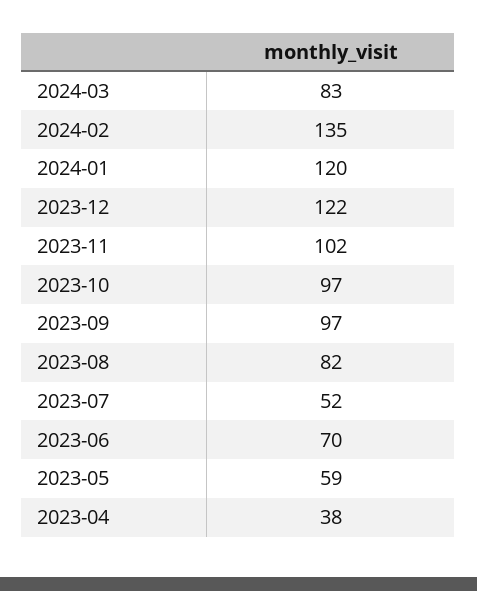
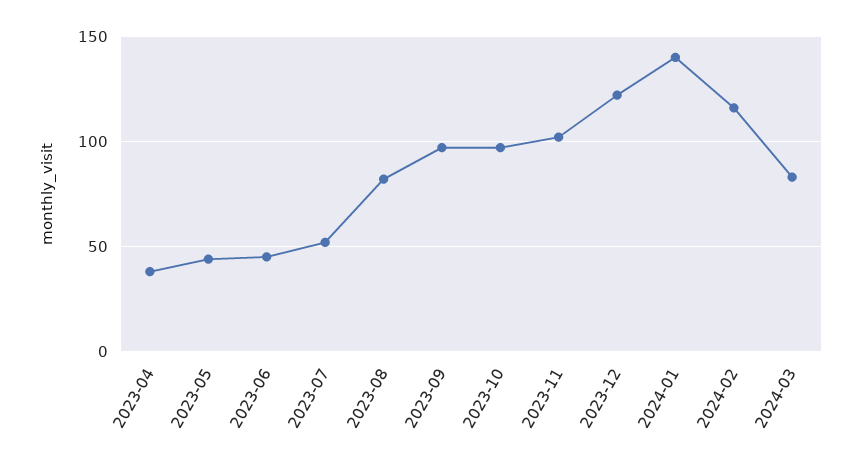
2024-02: 135 -> 115
2024-01: 120 -> 140
2023-06: 70 -> 45
2023-05: 59 -> 45

